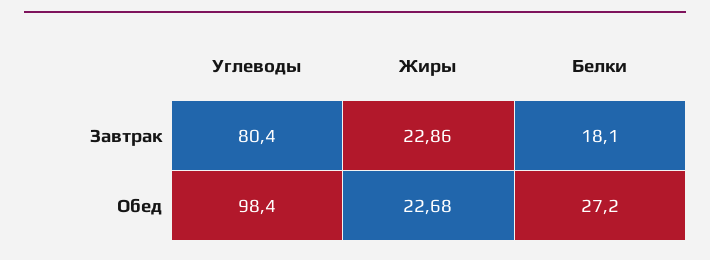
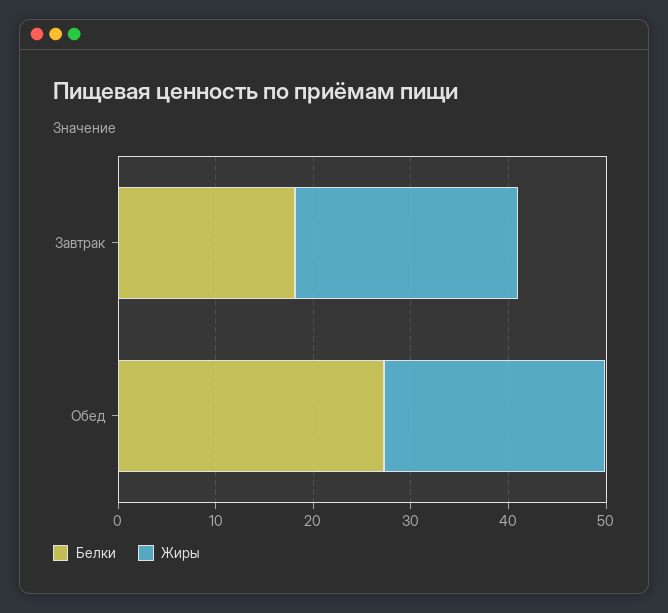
Углеводы, Завтрак: 80.4 -> none
Углеводы, Обед: 98.4 -> none

